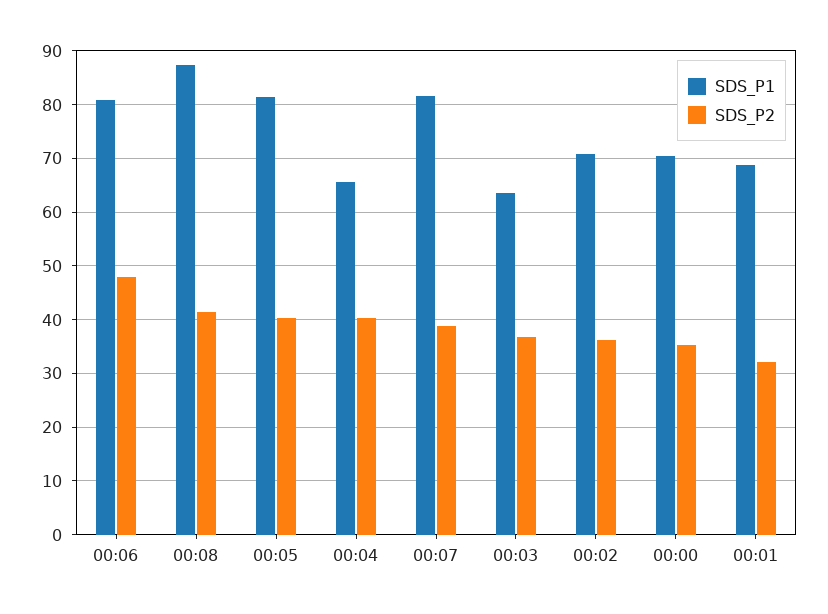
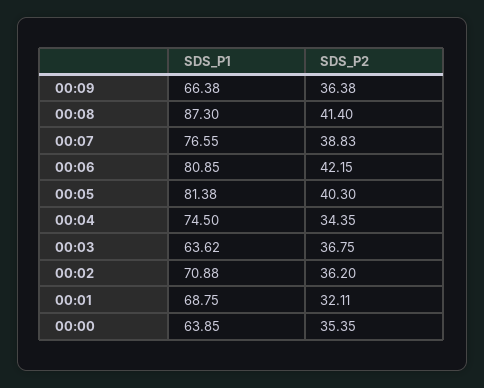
SDS_P2, 00:06: 48 -> 42.15
SDS_P1, 00:04: 66 -> 74.5
SDS_P2, 00:04: 40 -> 34.35
SDS_P1, 00:07: 82 -> 76.55
SDS_P1, 00:00: 70 -> 63.85
SDS_P1, 00:09: none -> 66.38
SDS_P2, 00:09: none -> 36.38

